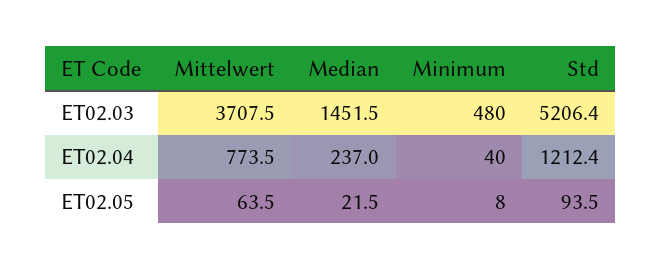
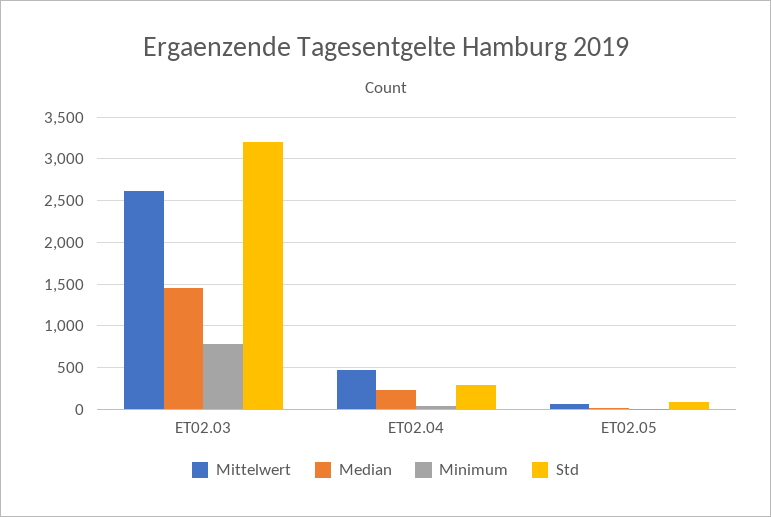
Mittelwert, ET02.03: 3707.5 -> 2600
Minimum, ET02.03: 480 -> 800
Std, ET02.03: 5206.4 -> 3200
Mittelwert, ET02.04: 773.5 -> 500
Std, ET02.04: 1212.4 -> 300

